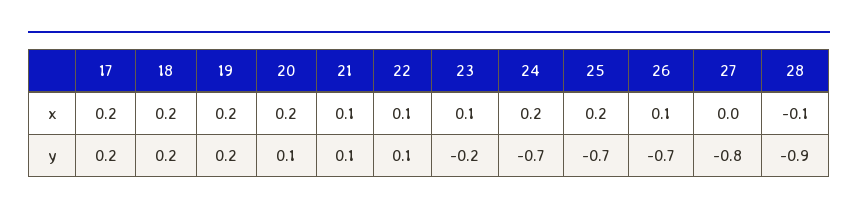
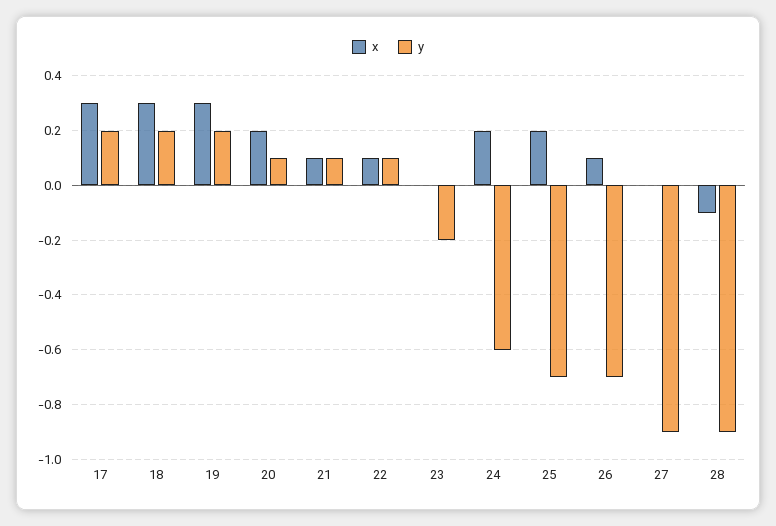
x, 17: 0.2 -> 0.3
x, 18: 0.2 -> 0.3
x, 19: 0.2 -> 0.3
x, 23: 0.1 -> 0
y, 24: -0.7 -> -0.6
y, 27: -0.8 -> -0.9

